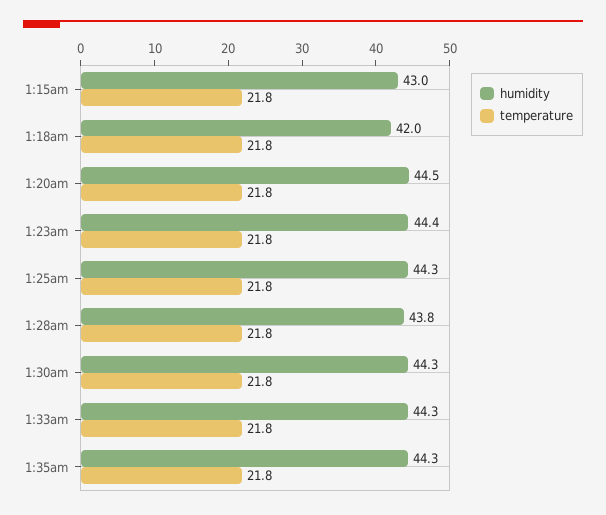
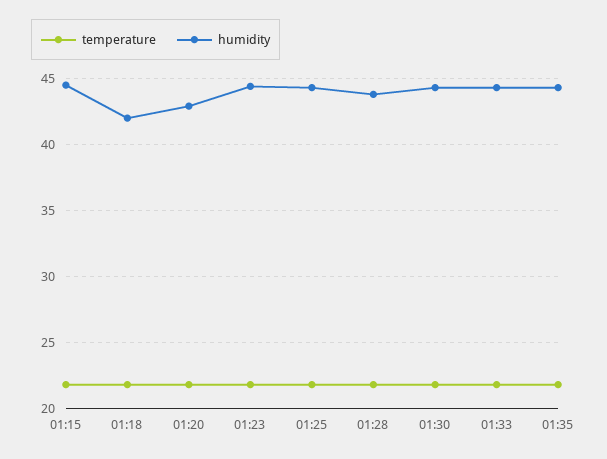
humidity, 1:15am: 43 -> 44.5
humidity, 1:20am: 44.5 -> 43

